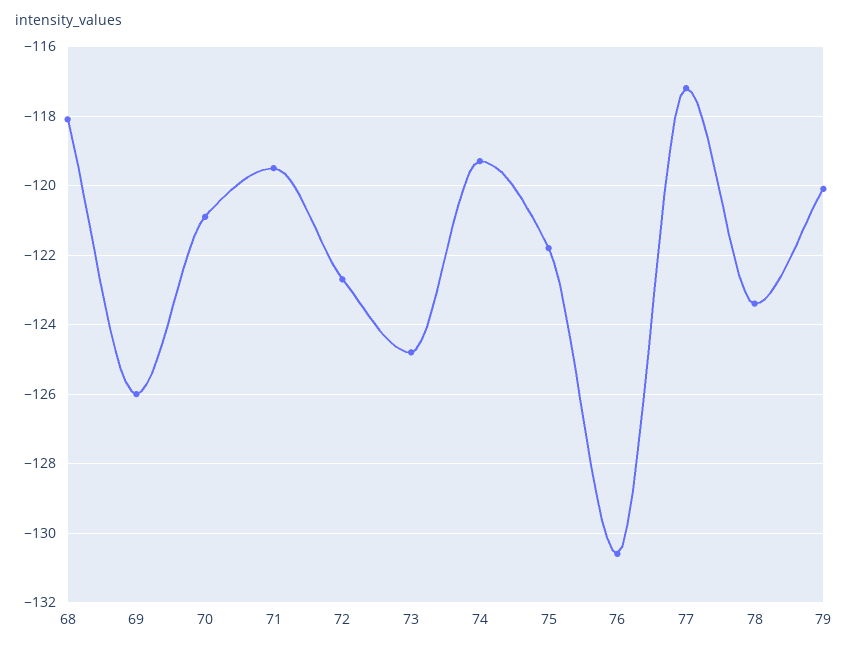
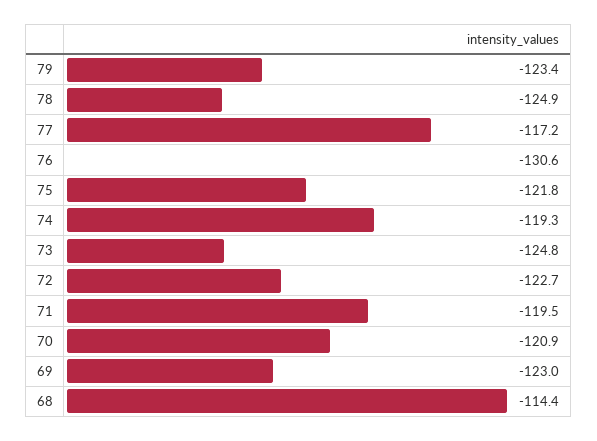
68: -118 -> -114.4
69: -126 -> -123
78: -123.5 -> -124.9
79: -120 -> -123.4

